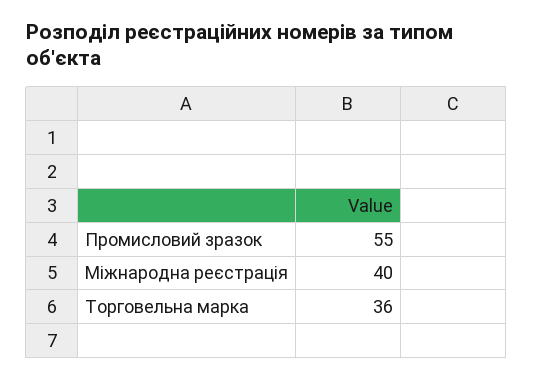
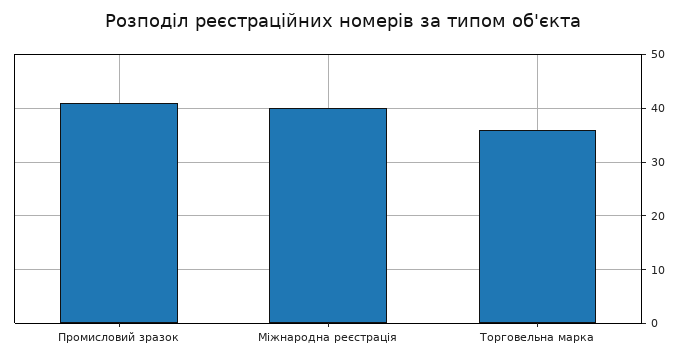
Промисловий зразок: 55 -> 40

